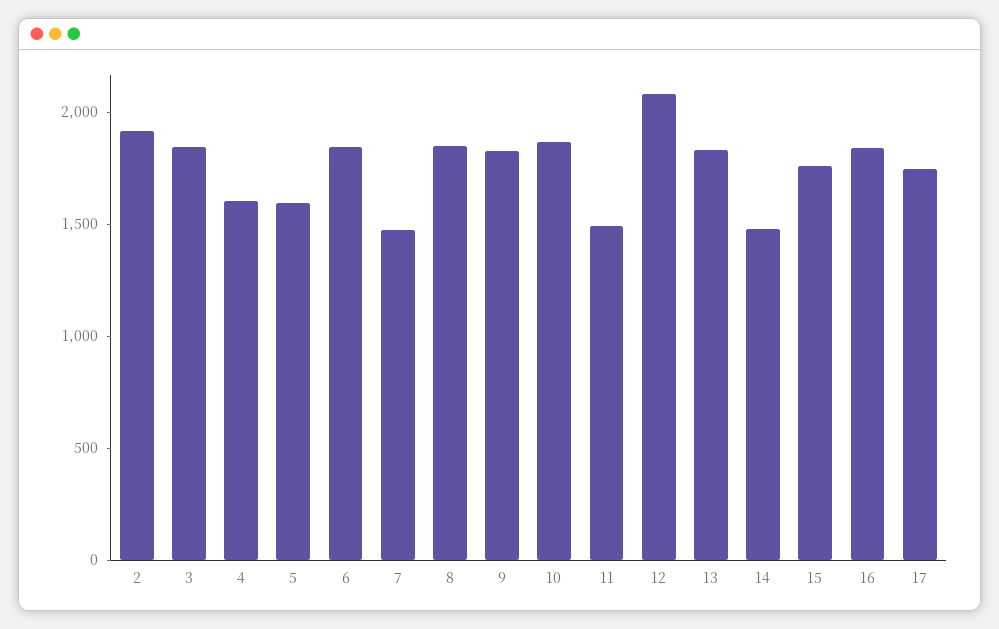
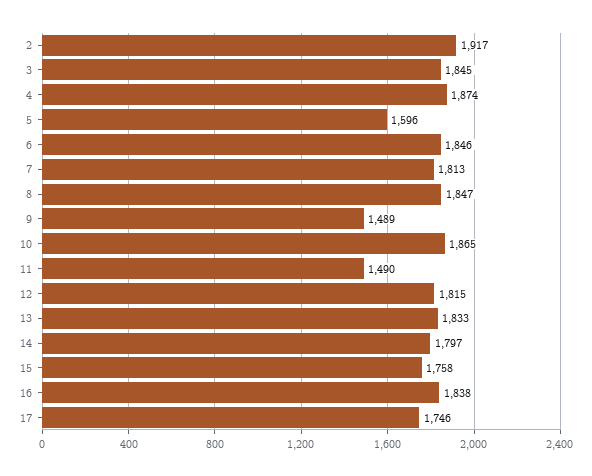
4: 1600 -> 1874
7: 1500 -> 1813
9: 1800 -> 1489
12: 2100 -> 1815
14: 1500 -> 1797

